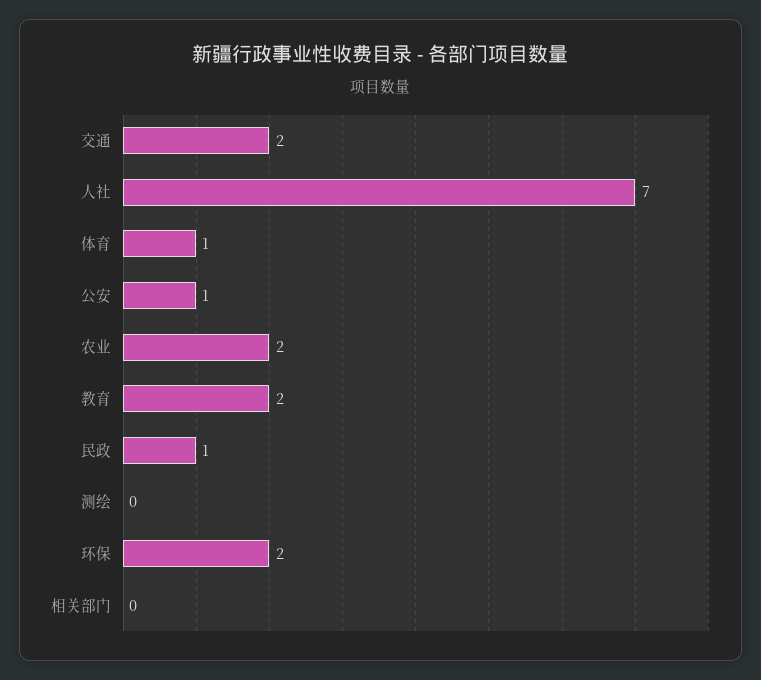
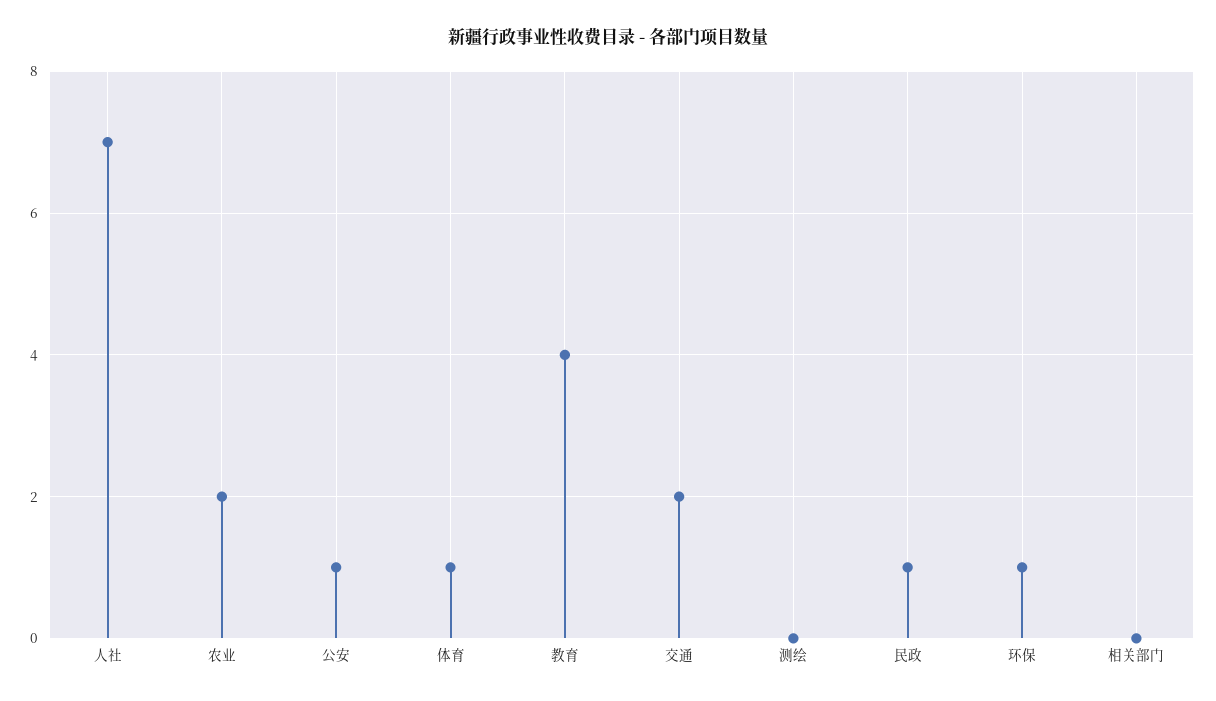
教育: 2 -> 4
环保: 2 -> 1

